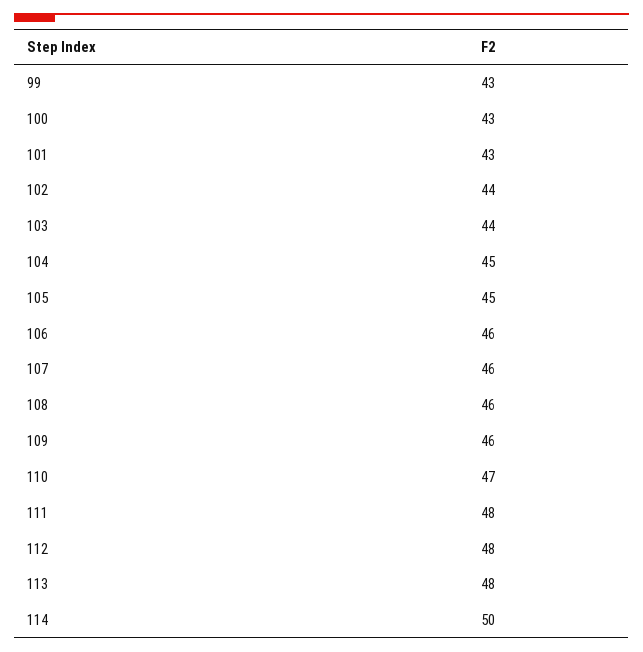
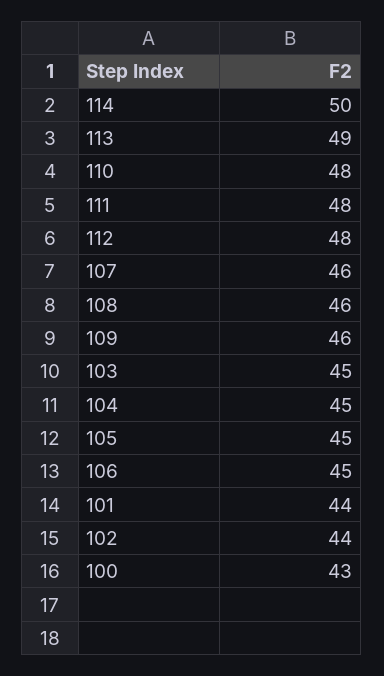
99: 43 -> none
101: 43 -> 44
103: 44 -> 45
106: 46 -> 45
110: 47 -> 48
113: 48 -> 49

